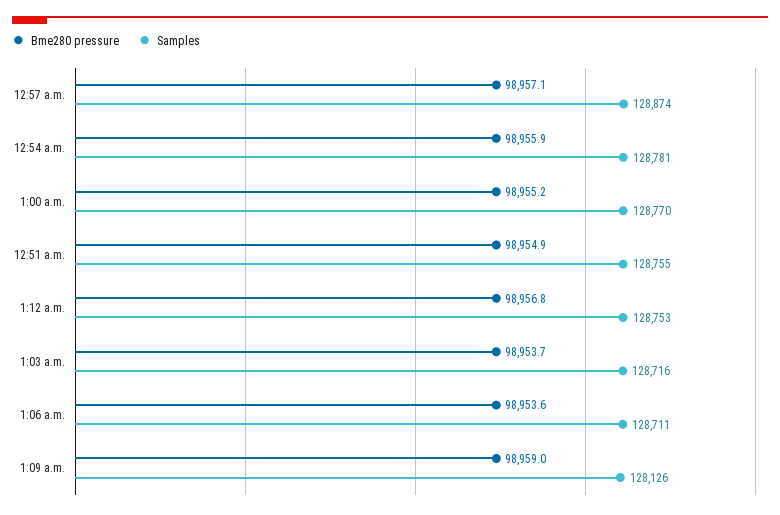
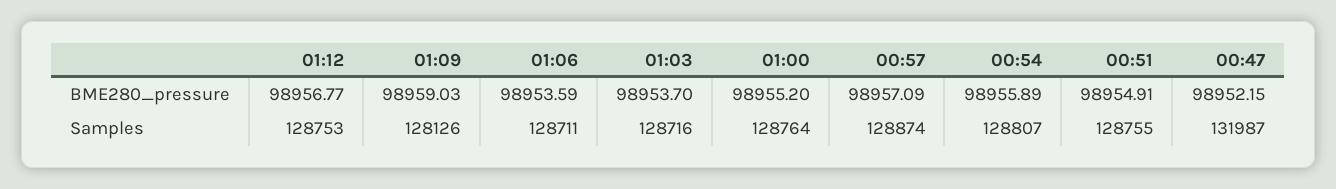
Samples, 12:54 a.m.: 128781 -> 128807
Samples, 1:00 a.m.: 128770 -> 128764
Bme280 pressure, 00:47: none -> 98952.15
Samples, 00:47: none -> 131987

